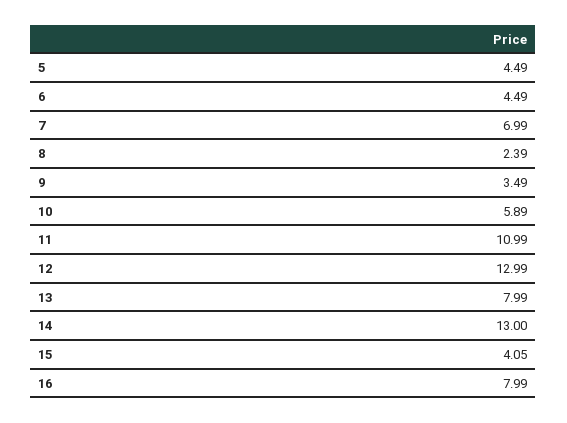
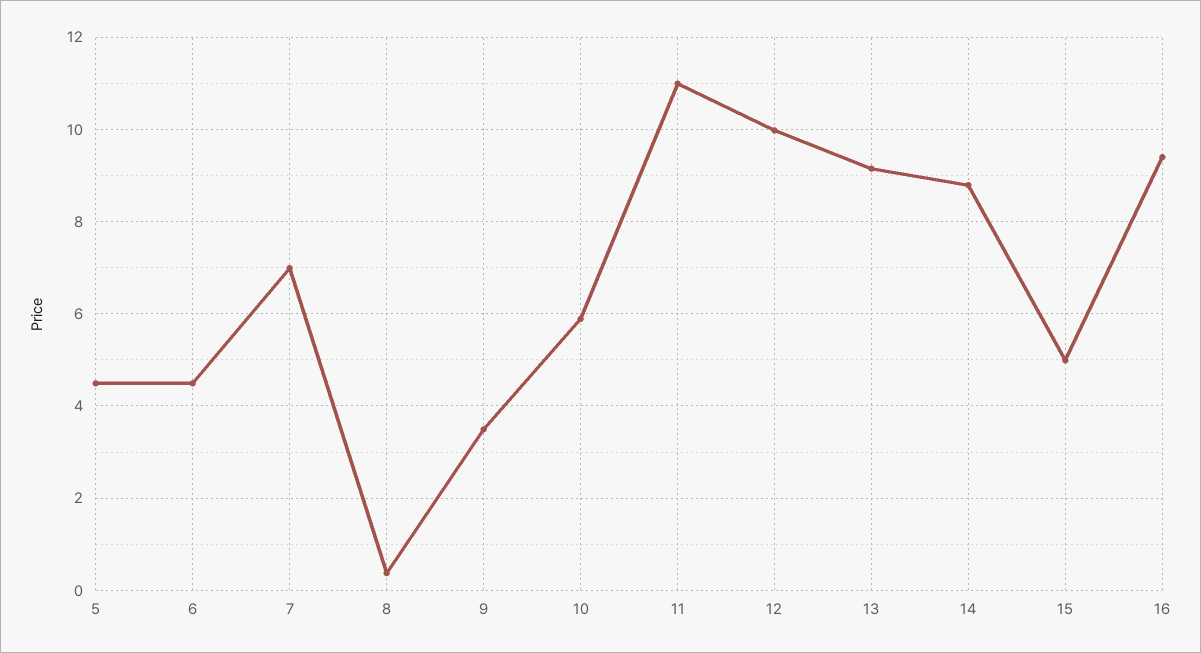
8: 2.39 -> 0.4
12: 12.99 -> 10
13: 7.99 -> 9.2
14: 13 -> 8.8
15: 4.05 -> 5
16: 7.99 -> 9.4

